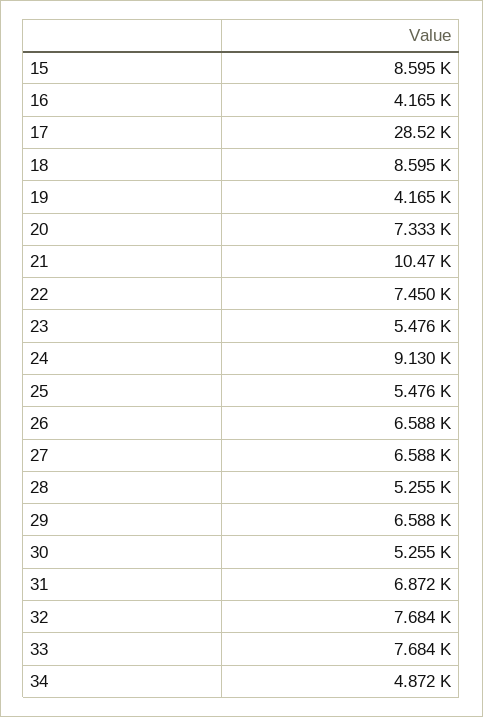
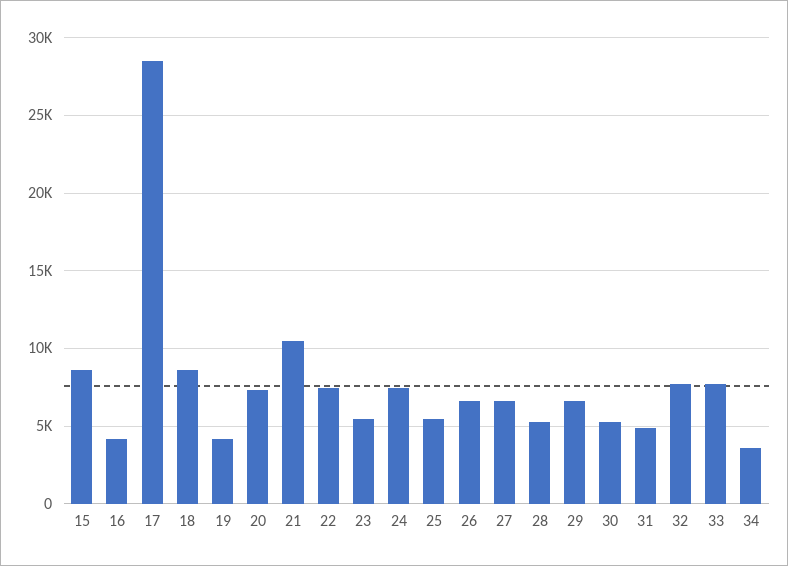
24: 9130 -> 7500
31: 6872 -> 5000
34: 4872 -> 3500

